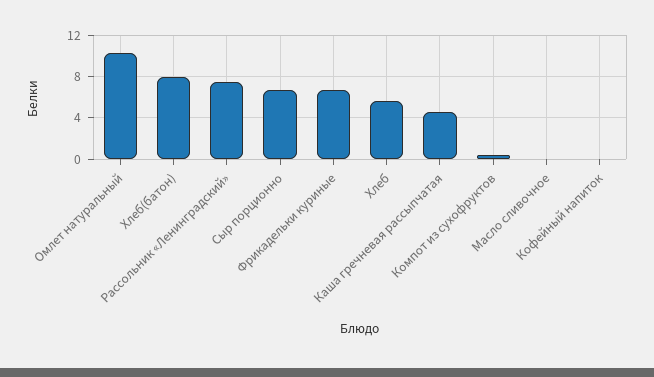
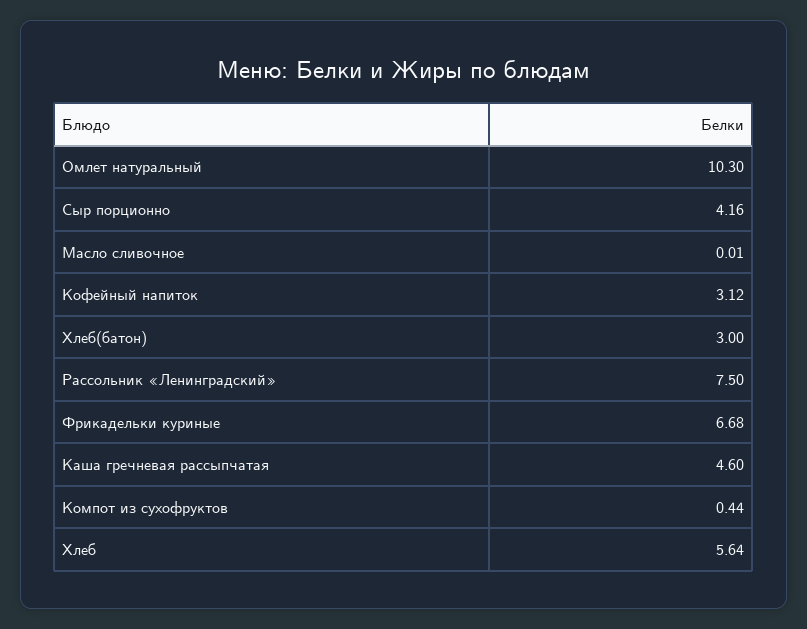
Хлеб(батон): 8 -> 3
Сыр порционно: 7 -> 4.16
Кофейный напиток: 0 -> 3.12

